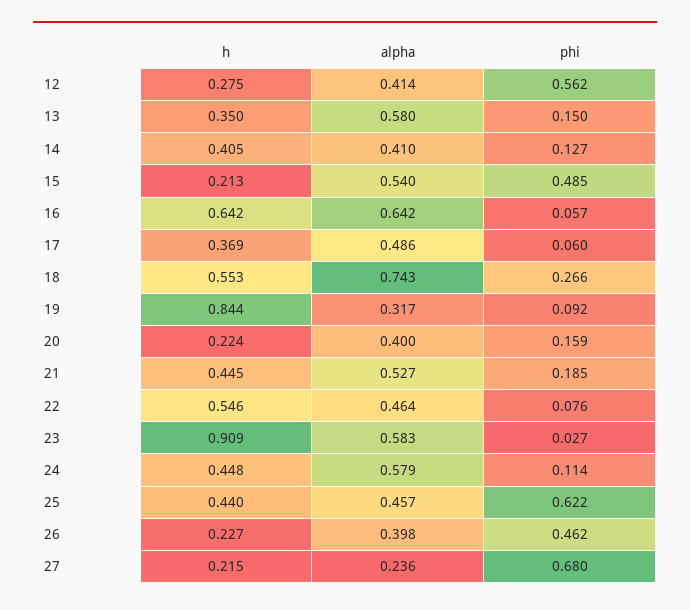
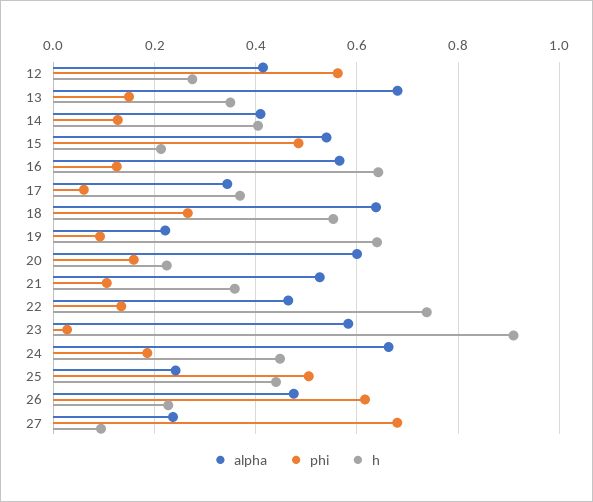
alpha, 13: 0.58 -> 0.68
alpha, 16: 0.642 -> 0.56
phi, 16: 0.057 -> 0.12
alpha, 17: 0.486 -> 0.34
alpha, 18: 0.743 -> 0.64
h, 19: 0.844 -> 0.64
alpha, 19: 0.317 -> 0.22
alpha, 20: 0.4 -> 0.6
h, 21: 0.445 -> 0.36
phi, 21: 0.185 -> 0.1
h, 22: 0.546 -> 0.74
phi, 22: 0.076 -> 0.14
alpha, 24: 0.579 -> 0.66
phi, 24: 0.114 -> 0.18
alpha, 25: 0.457 -> 0.24
phi, 25: 0.622 -> 0.5
alpha, 26: 0.398 -> 0.48
phi, 26: 0.462 -> 0.62
h, 27: 0.215 -> 0.1

